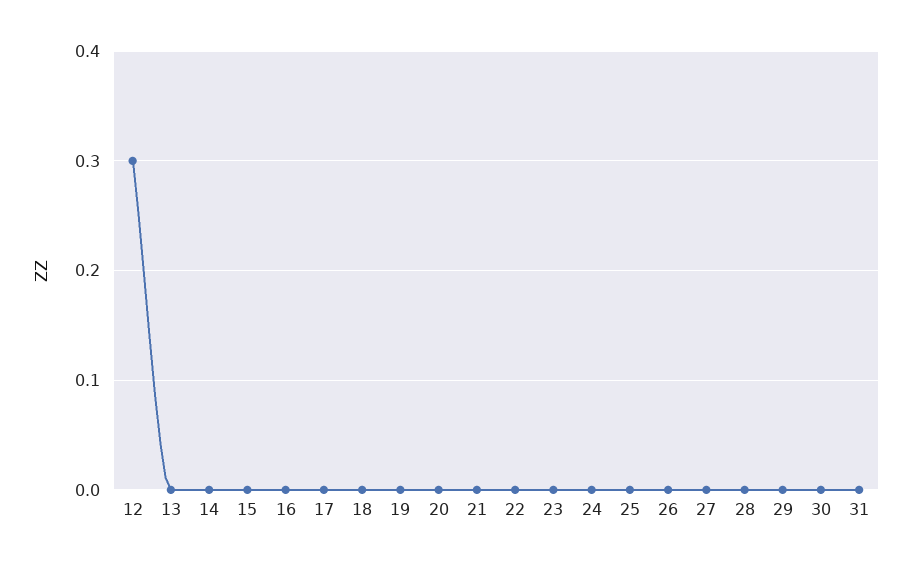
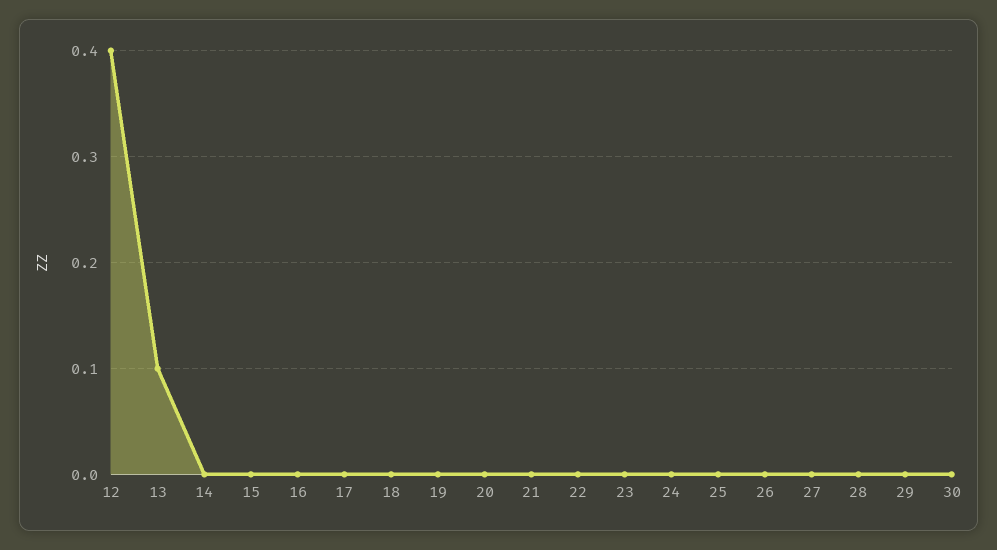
12: 0.3 -> 0.4
13: 0 -> 0.1
31: 0 -> none

